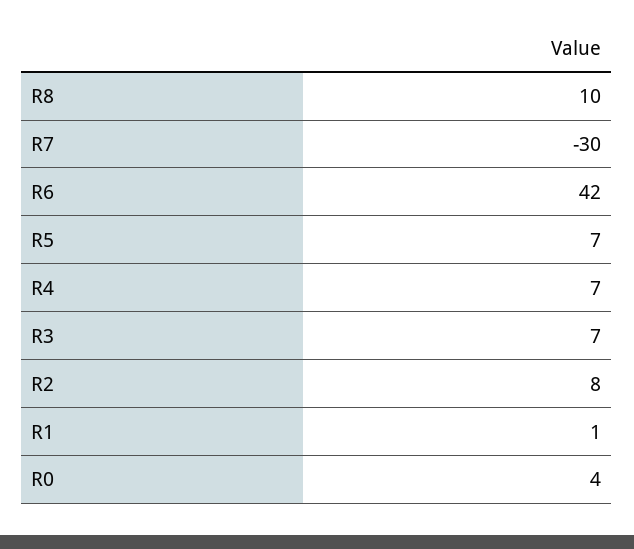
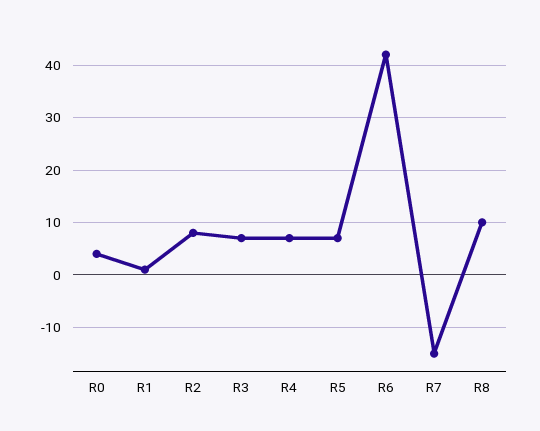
R7: -30 -> -15

